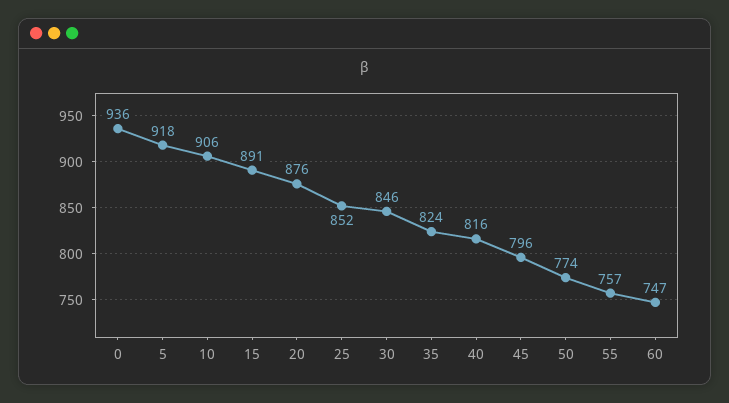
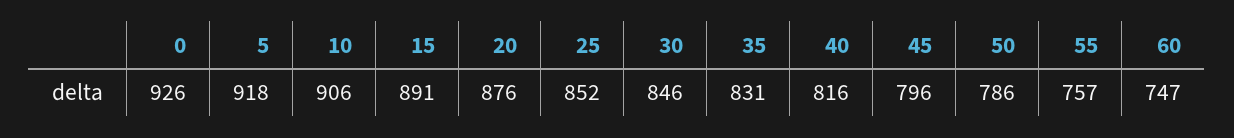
0: 936 -> 926
35: 824 -> 831
50: 774 -> 786

